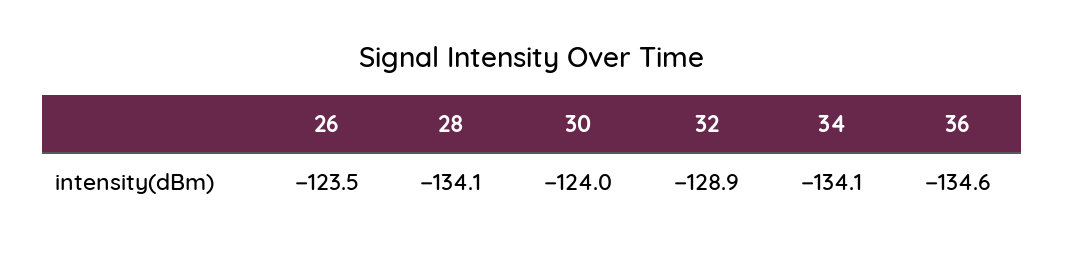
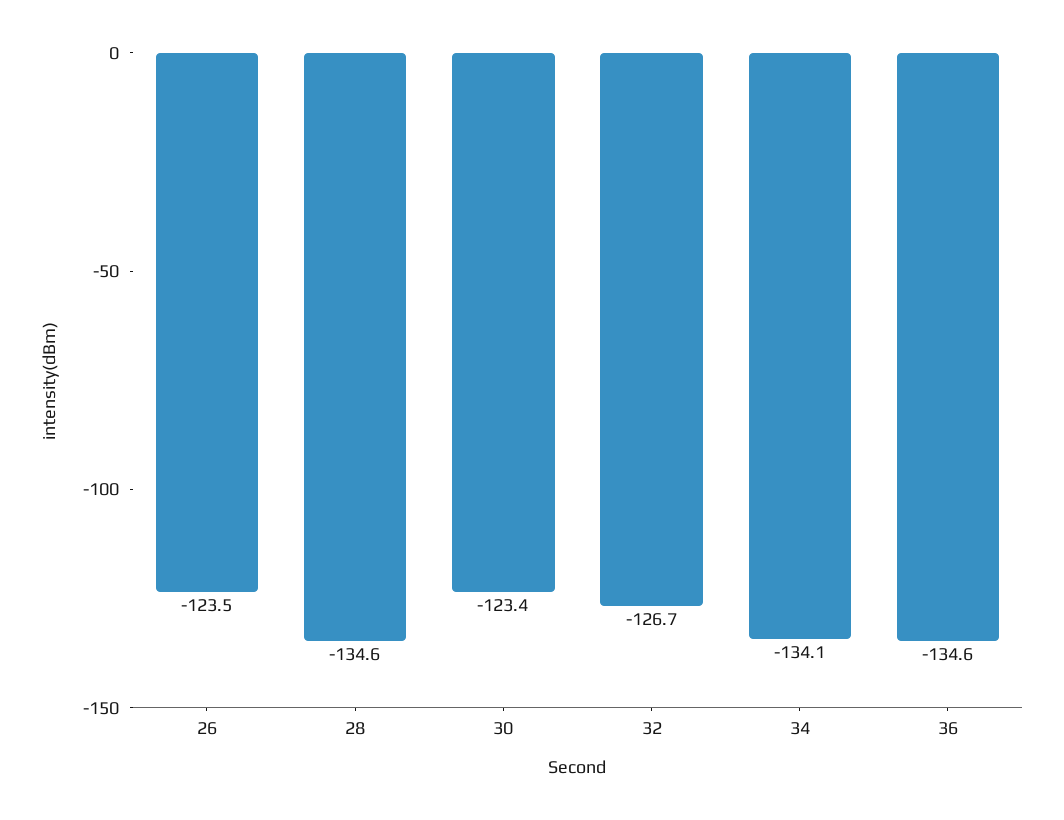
28: -134.1 -> -134.6
30: -124 -> -123.4
32: -128.9 -> -126.7

